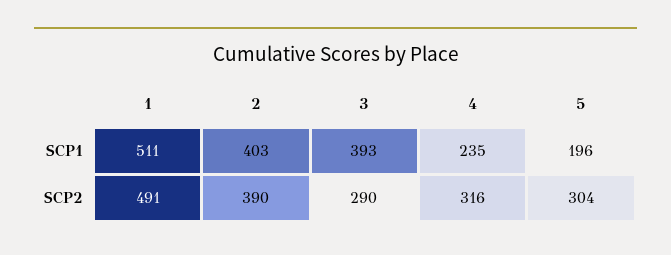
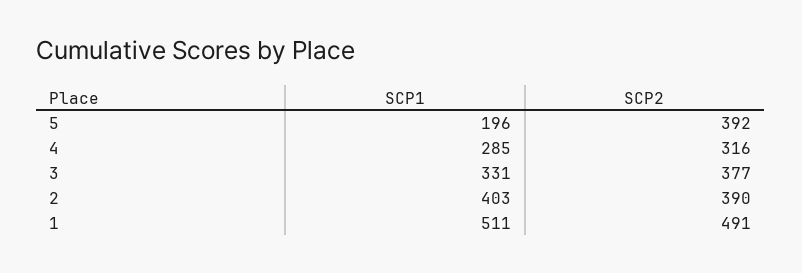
3, SCP1: 393 -> 331
4, SCP1: 235 -> 285
3, SCP2: 290 -> 377
5, SCP2: 304 -> 392

